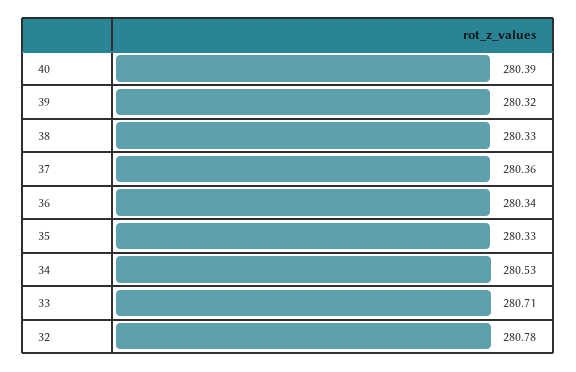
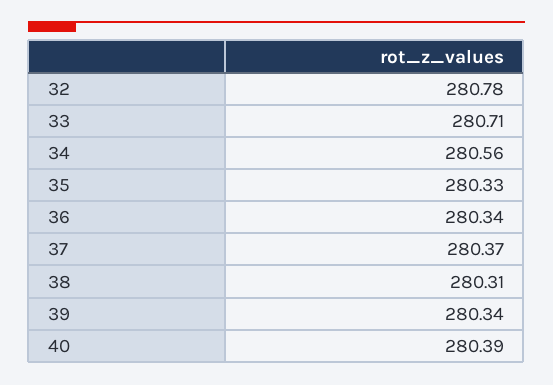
39: 280.32 -> 280.34
38: 280.33 -> 280.31
37: 280.36 -> 280.37
34: 280.53 -> 280.56

